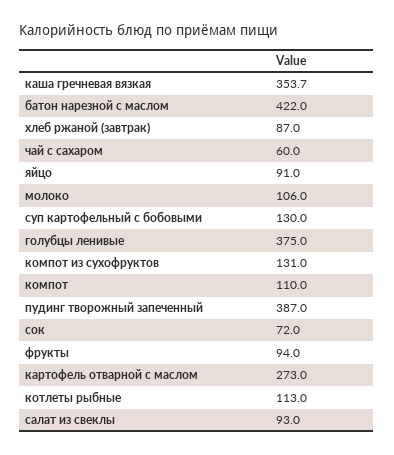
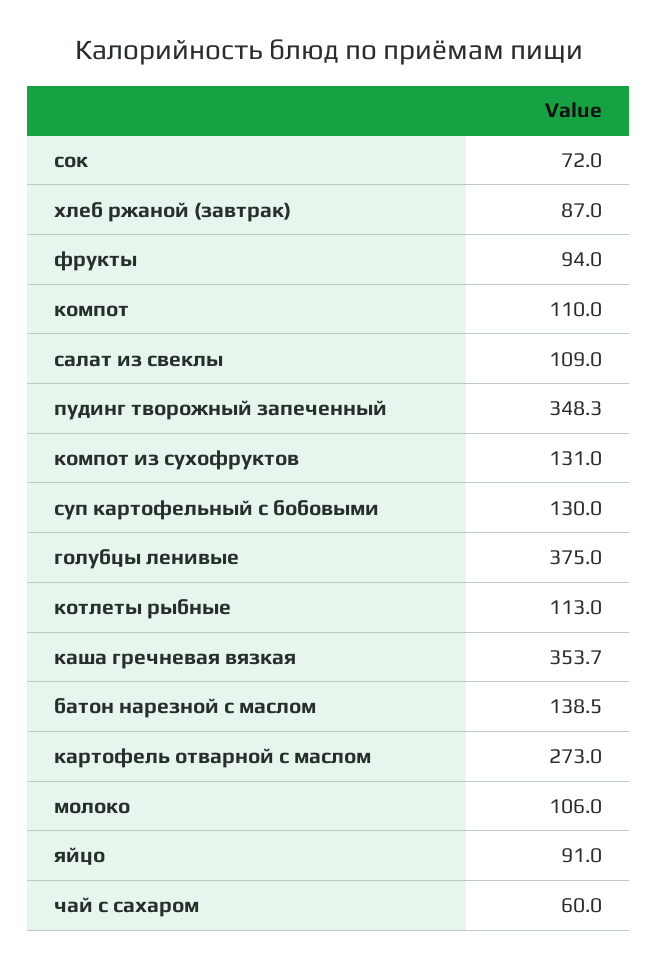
батон нарезной с маслом: 422 -> 138.5
пудинг творожный запеченный: 387 -> 348.3
салат из свеклы: 93 -> 109

